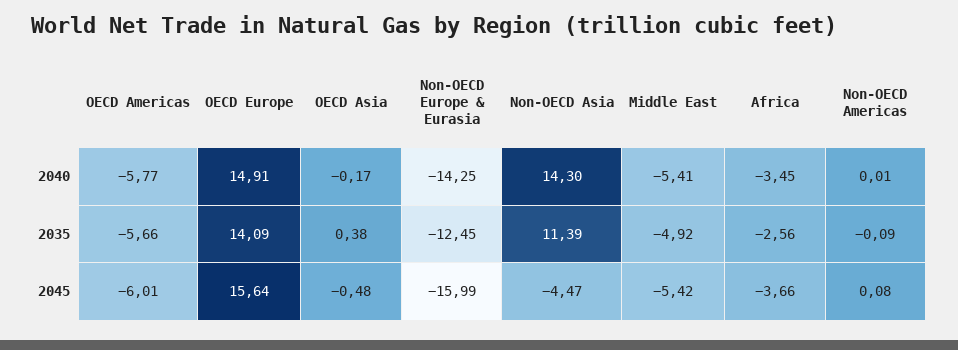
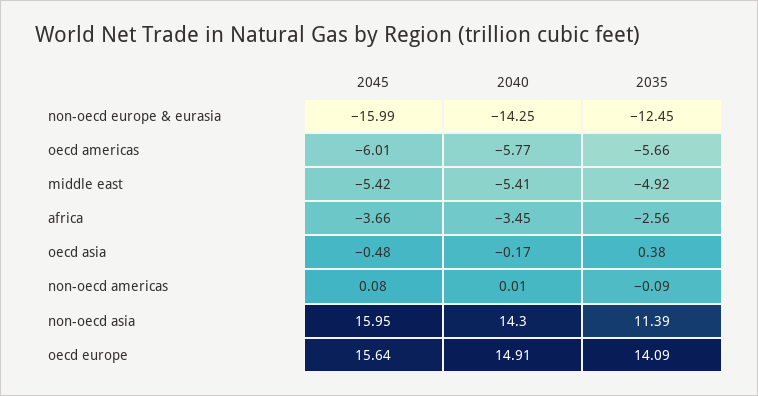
Non-OECD Asia, 2045: -4.47 -> 15.95

